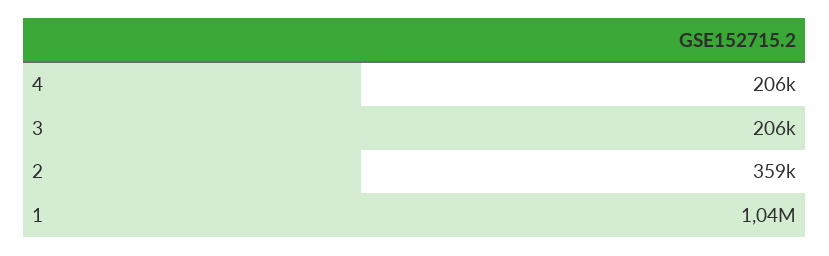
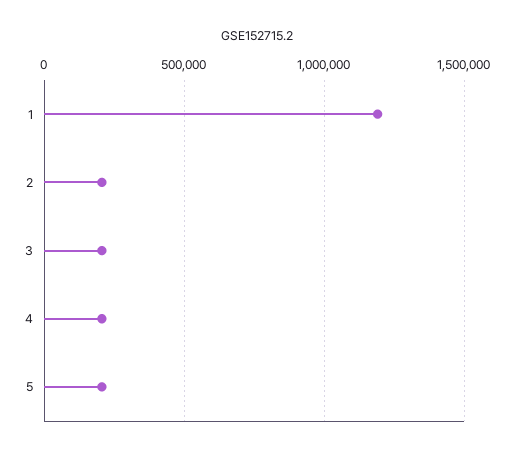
2: 359000 -> 200000
1: 1040000 -> 1200000
5: none -> 200000

